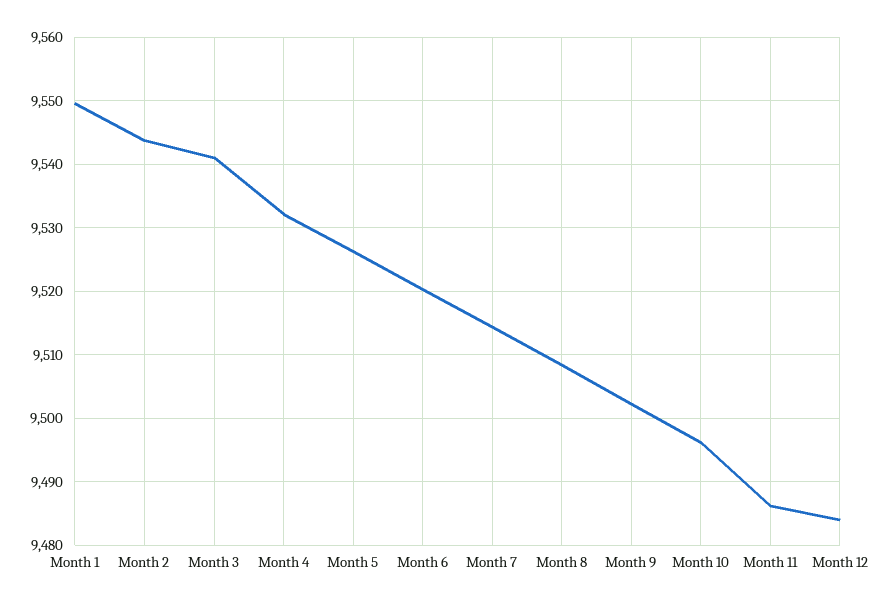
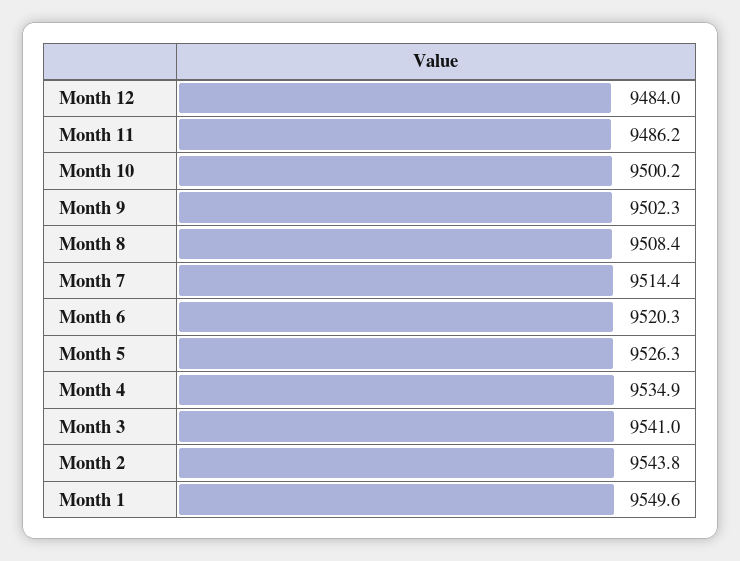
Month 4: 9532 -> 9534.9
Month 10: 9496 -> 9500.2

